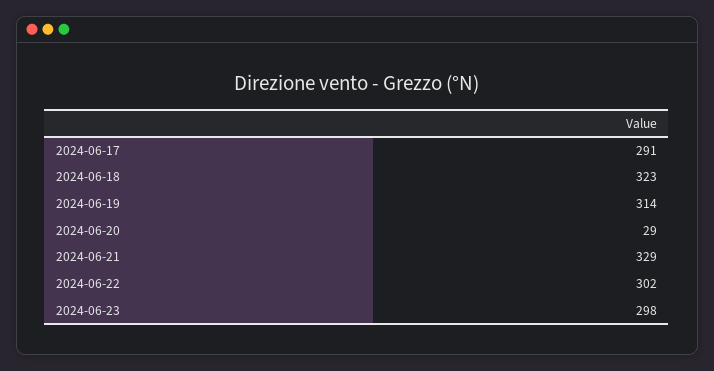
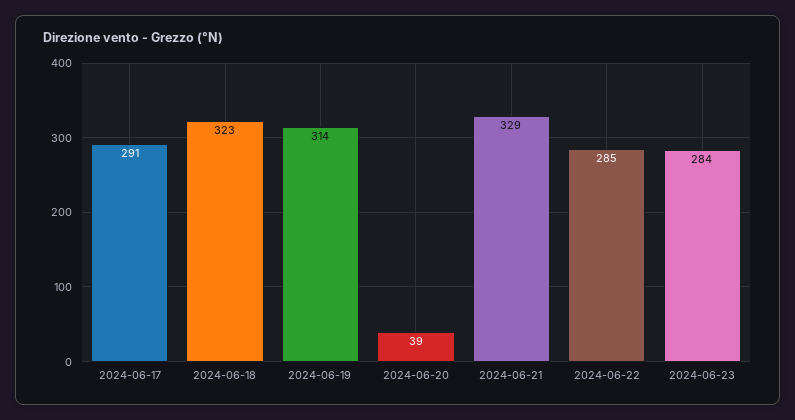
2024-06-20: 29 -> 39
2024-06-22: 302 -> 285
2024-06-23: 298 -> 284

